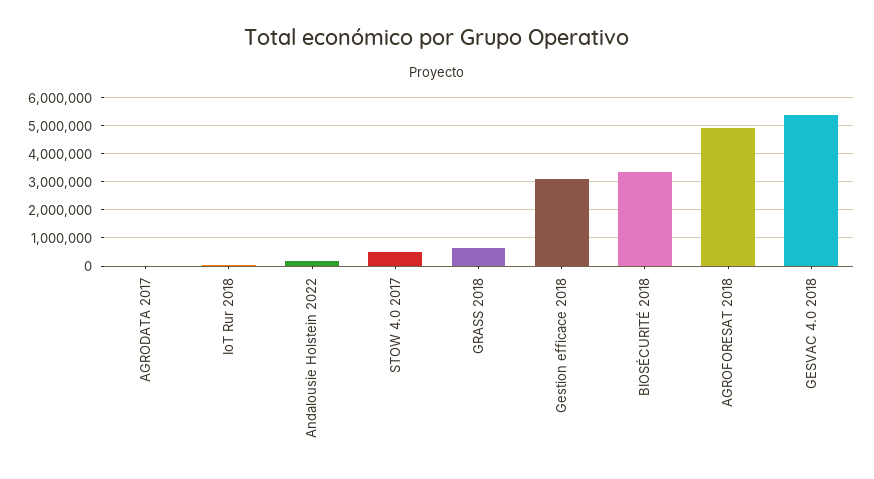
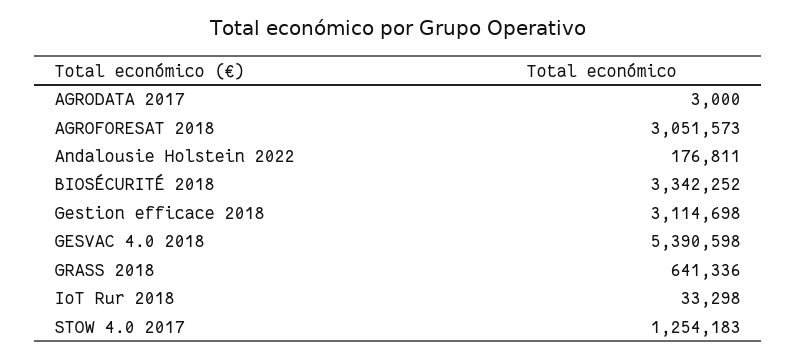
STOW 4.0 2017: 500000 -> 1254183
AGROFORESAT 2018: 5000000 -> 3051573

